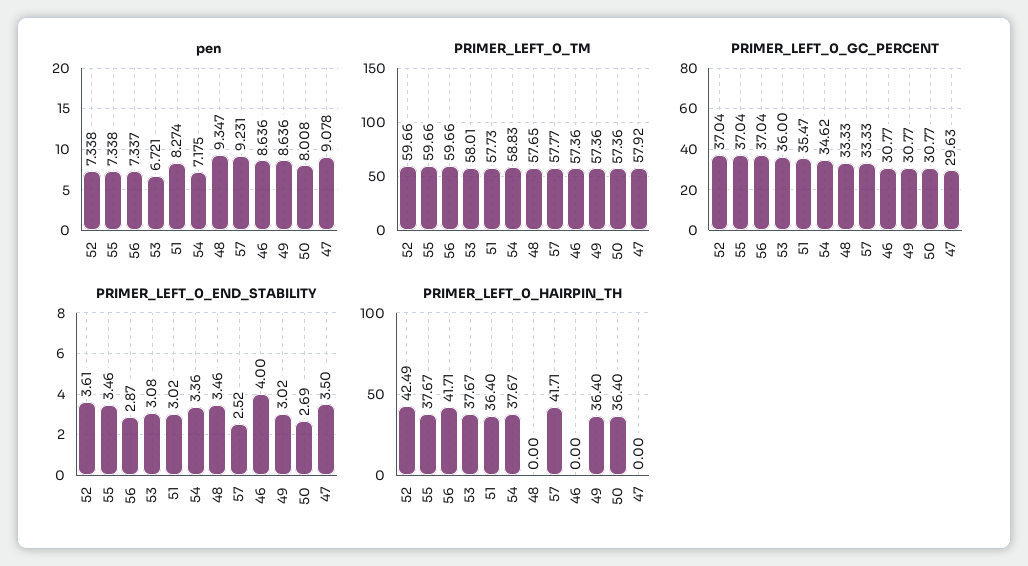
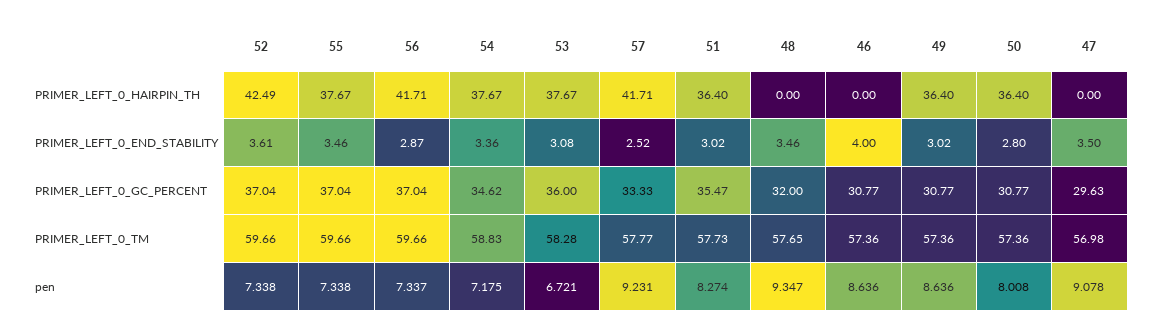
PRIMER_LEFT_0_TM, 53: 58.01 -> 58.28
PRIMER_LEFT_0_TM, 47: 57.92 -> 56.98
PRIMER_LEFT_0_GC_PERCENT, 48: 33.33 -> 32
PRIMER_LEFT_0_END_STABILITY, 50: 2.69 -> 2.8

